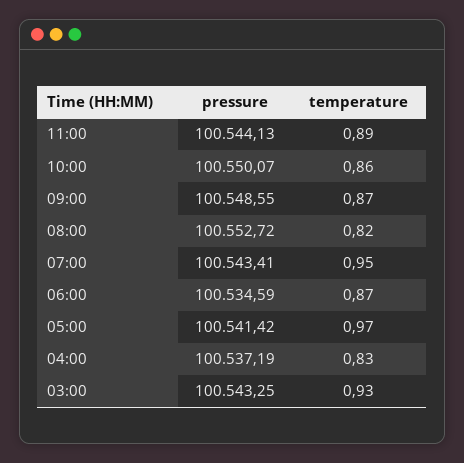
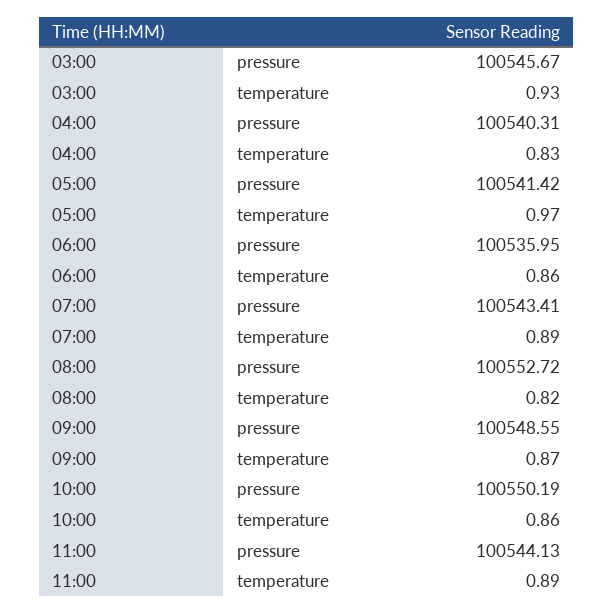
pressure, 10:00: 100550.07 -> 100550.19
temperature, 07:00: 0.95 -> 0.89
pressure, 06:00: 100534.59 -> 100535.95
temperature, 06:00: 0.87 -> 0.86
pressure, 04:00: 100537.19 -> 100540.31
pressure, 03:00: 100543.25 -> 100545.67

